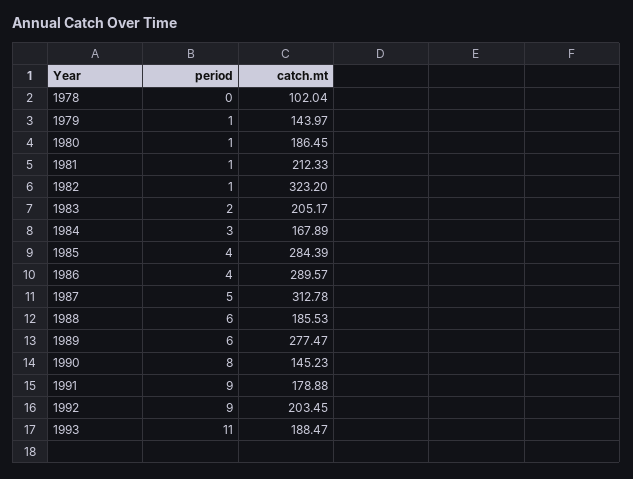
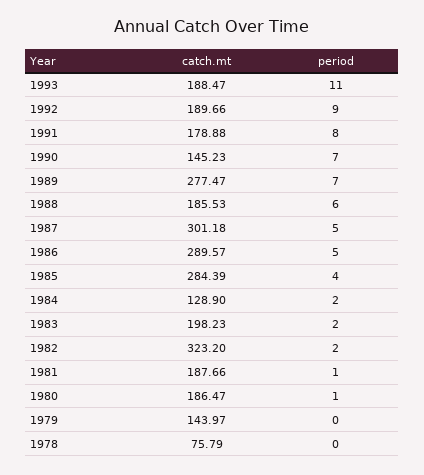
catch.mt, 1978: 102.04 -> 75.79
period, 1979: 1 -> 0
catch.mt, 1980: 186.45 -> 186.47
catch.mt, 1981: 212.33 -> 187.66
period, 1982: 1 -> 2
catch.mt, 1983: 205.17 -> 198.23
period, 1984: 3 -> 2
catch.mt, 1984: 167.89 -> 128.9
period, 1986: 4 -> 5
catch.mt, 1987: 312.78 -> 301.18
period, 1989: 6 -> 7
period, 1990: 8 -> 7
period, 1991: 9 -> 8
catch.mt, 1992: 203.45 -> 189.66

